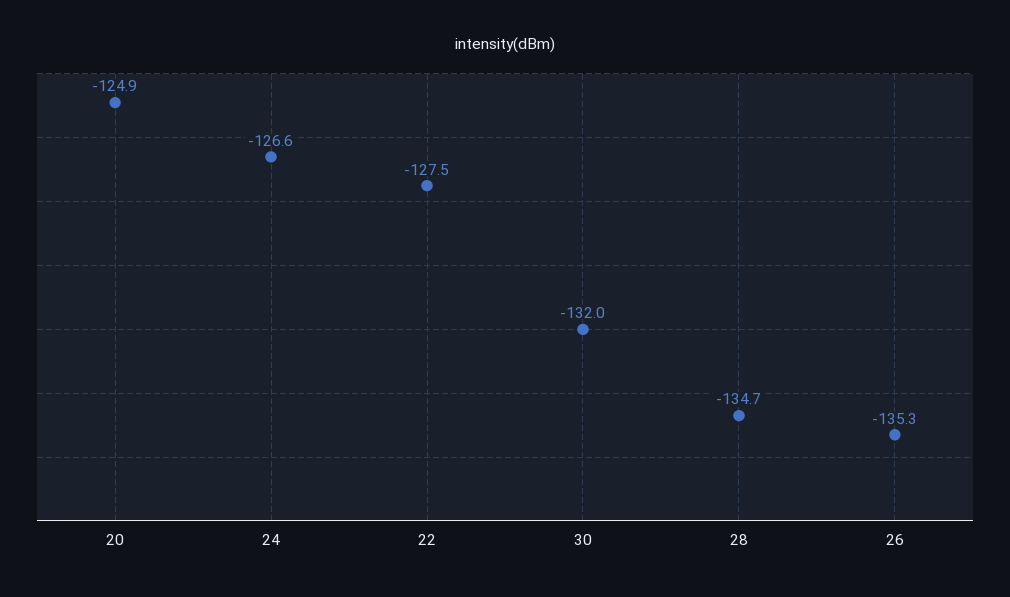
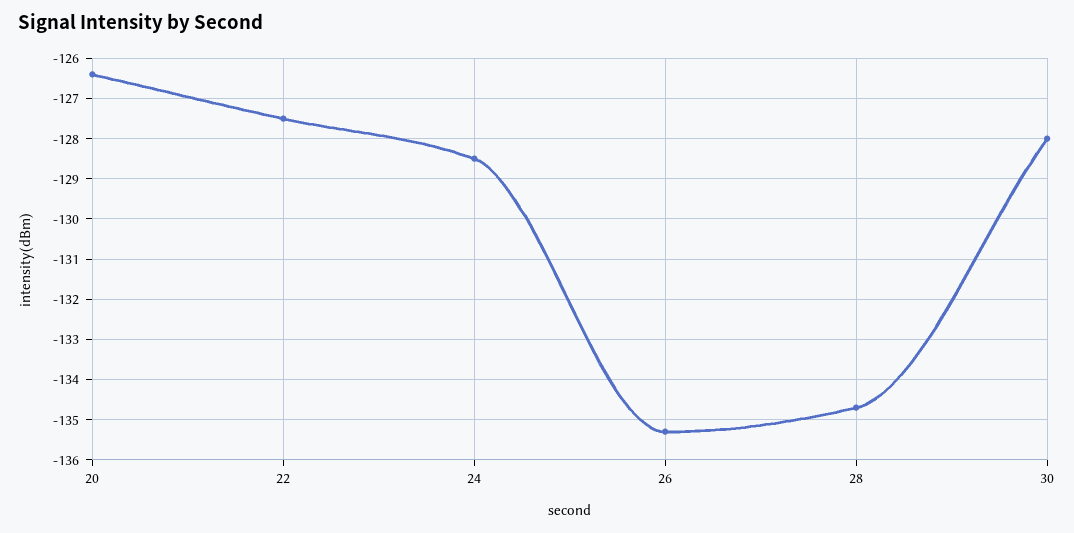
20: -124.9 -> -126.5
24: -126.6 -> -128.5
30: -132 -> -128

